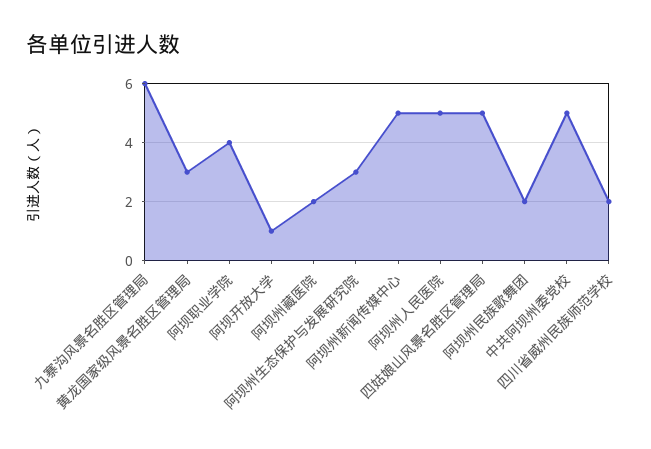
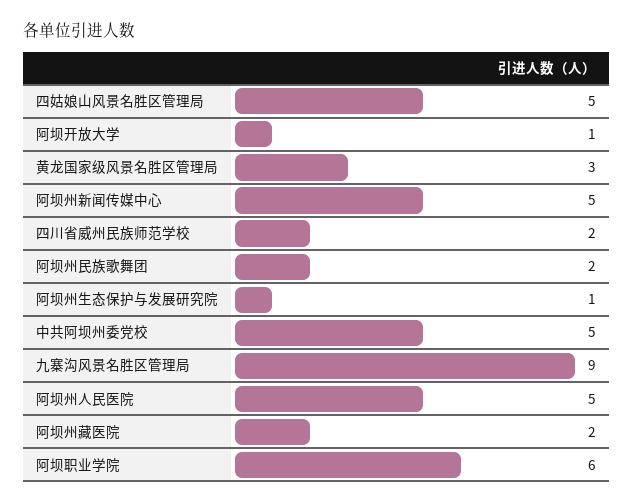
九寨沟风景名胜区管理局: 6 -> 9
阿坝职业学院: 4 -> 6
阿坝州生态保护与发展研究院: 3 -> 1

